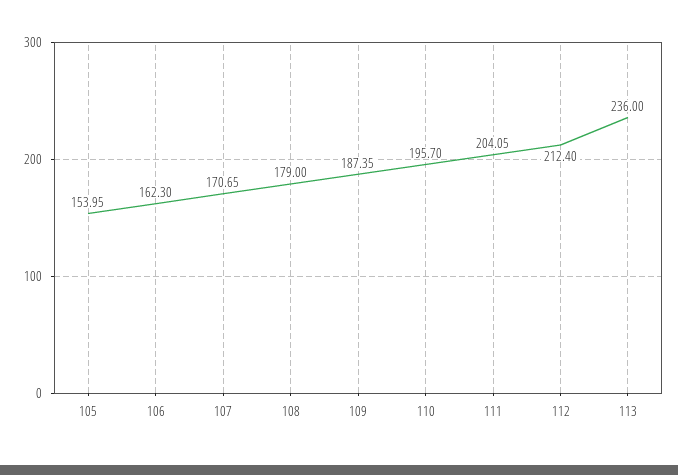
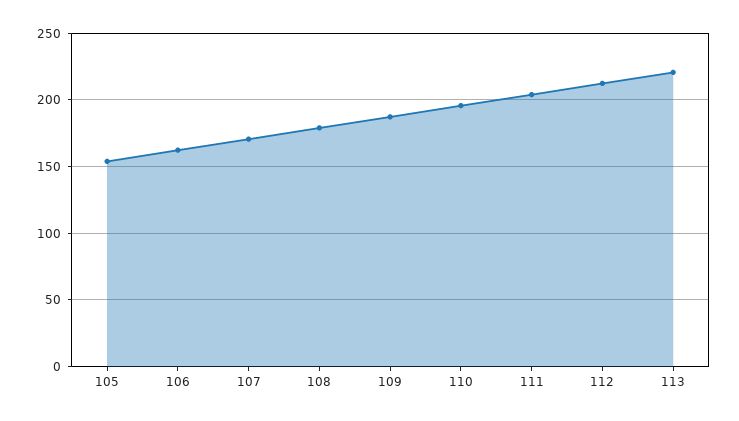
113: 236 -> 220

